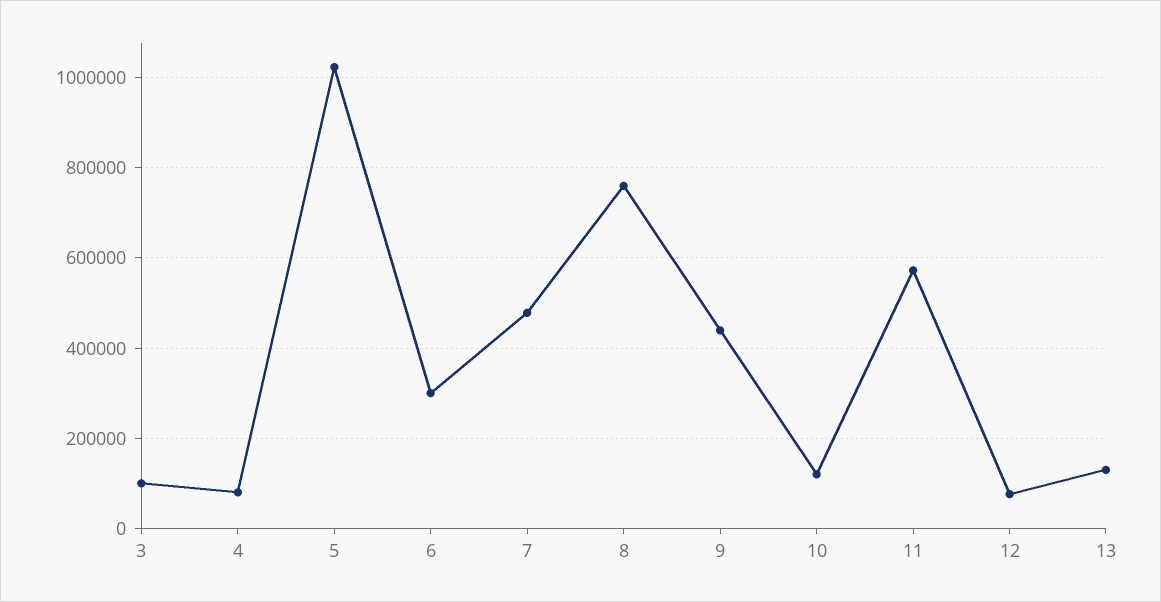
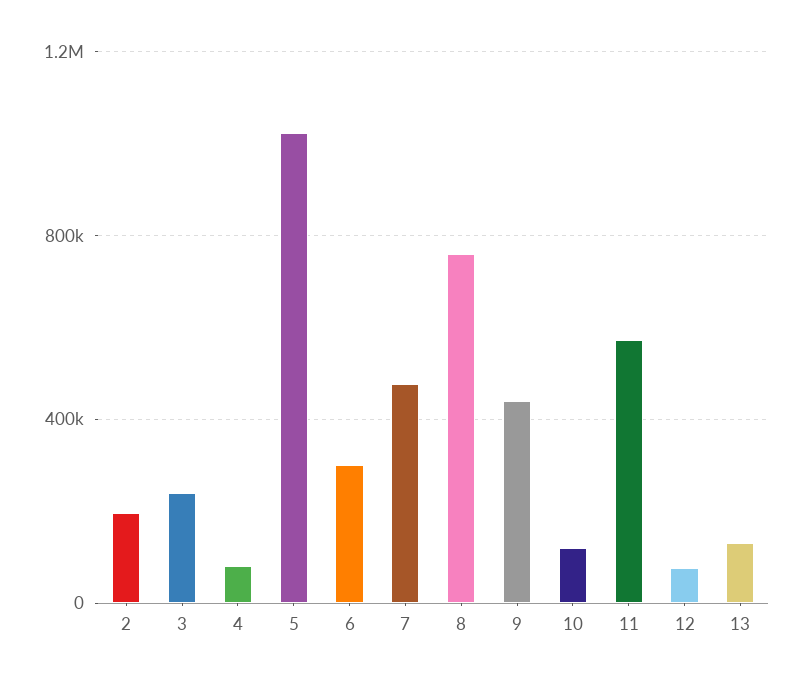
3: 100000 -> 250000
2: none -> 200000

